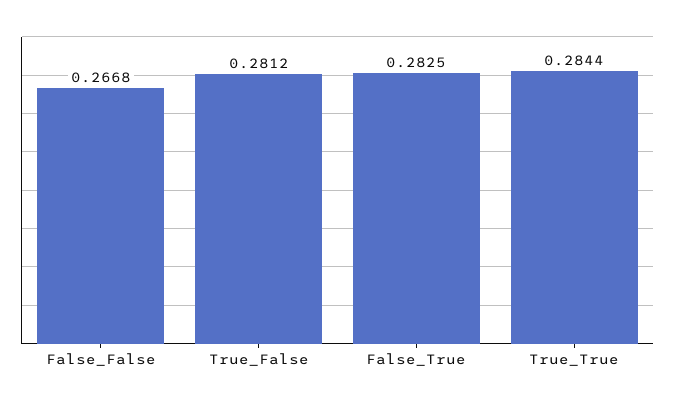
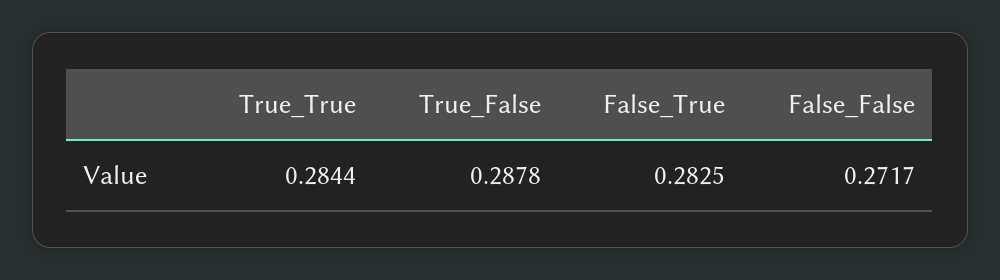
False_False: 0.2668 -> 0.2717
True_False: 0.2812 -> 0.2878

